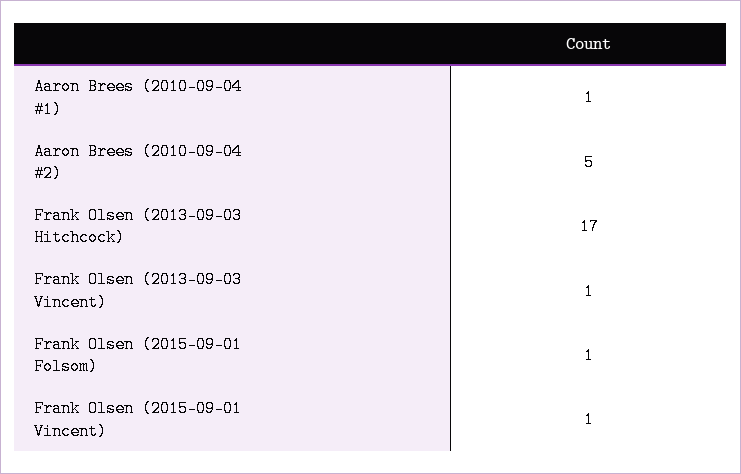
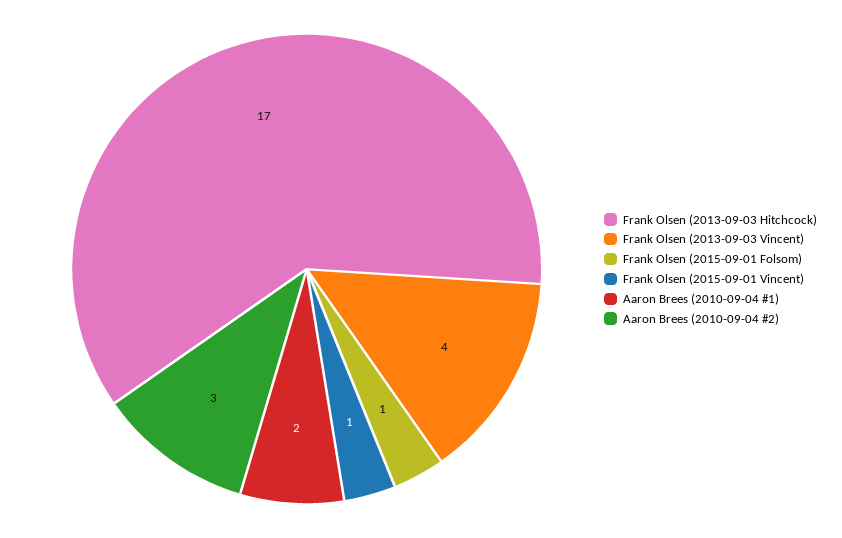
Aaron Brees (2010-09-04 #1): 1 -> 2
Aaron Brees (2010-09-04 #2): 5 -> 3
Frank Olsen (2013-09-03 Vincent): 1 -> 4

